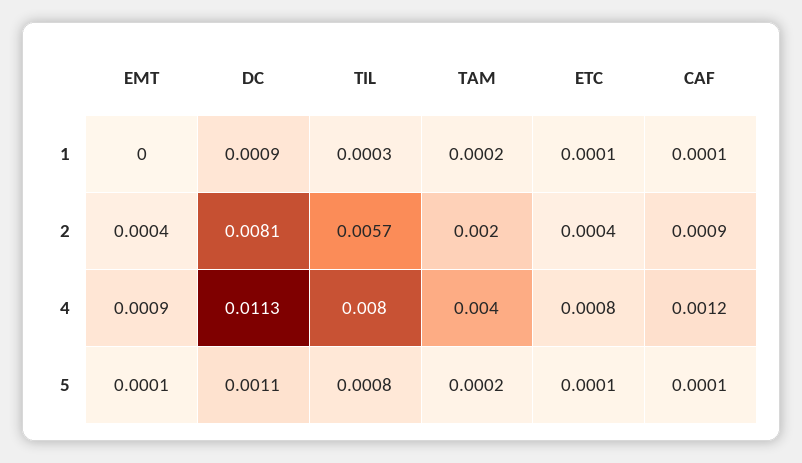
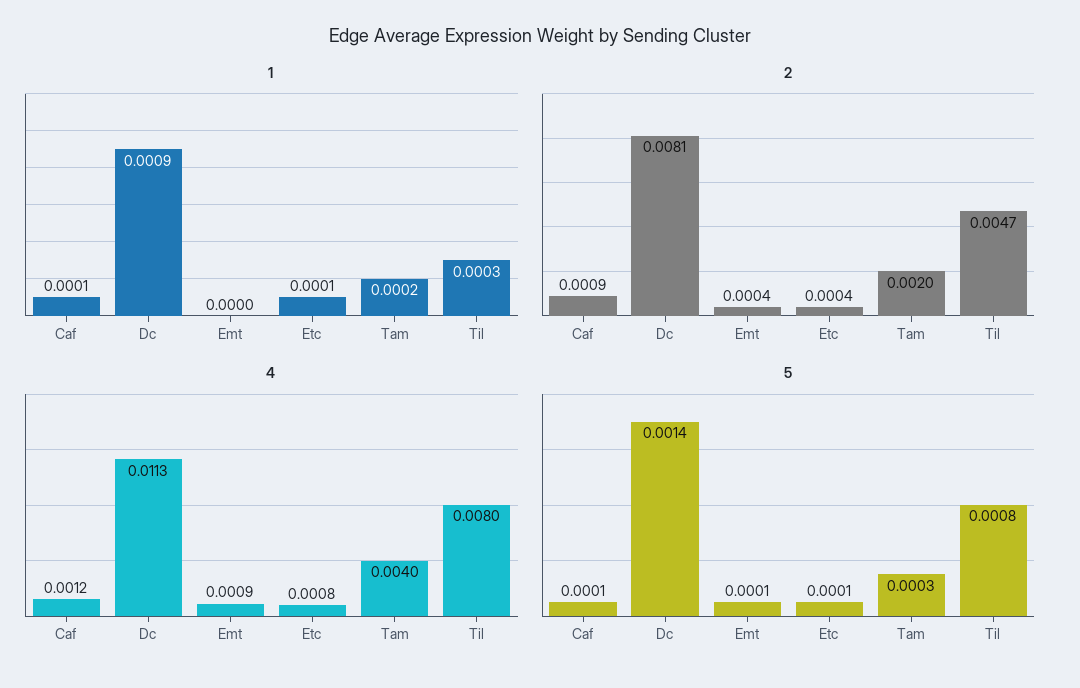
2, TIL: 0.0057 -> 0.0047
5, DC: 0.0011 -> 0.0014
5, TAM: 0.0002 -> 0.0003

